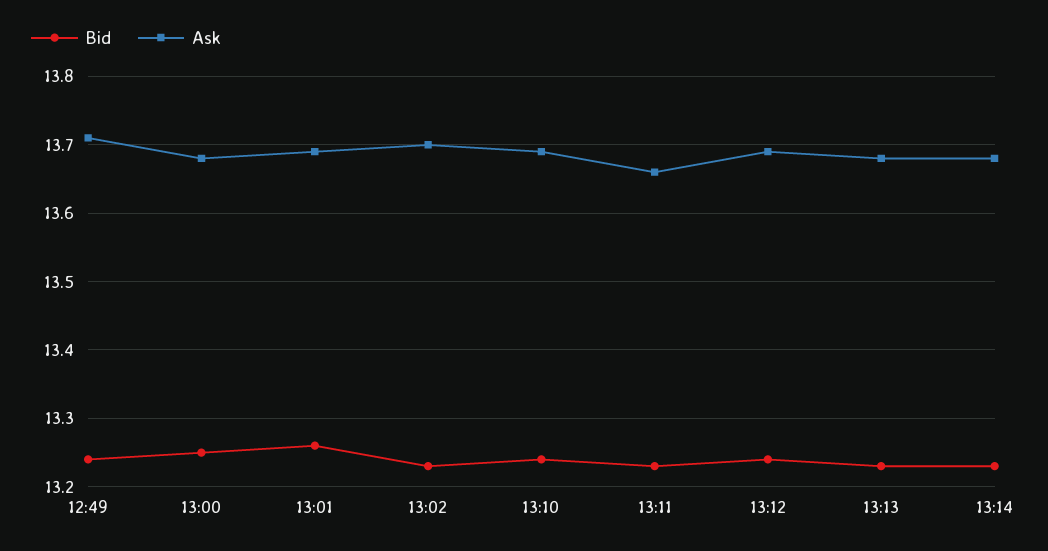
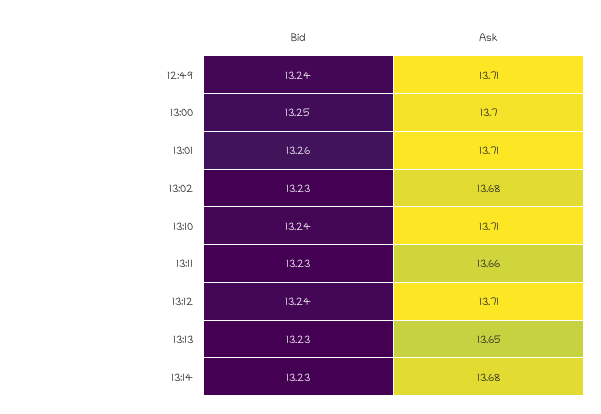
Ask, 13:00: 13.68 -> 13.7
Ask, 13:01: 13.69 -> 13.71
Ask, 13:02: 13.7 -> 13.68
Ask, 13:10: 13.69 -> 13.71
Ask, 13:12: 13.69 -> 13.71
Ask, 13:13: 13.68 -> 13.65

